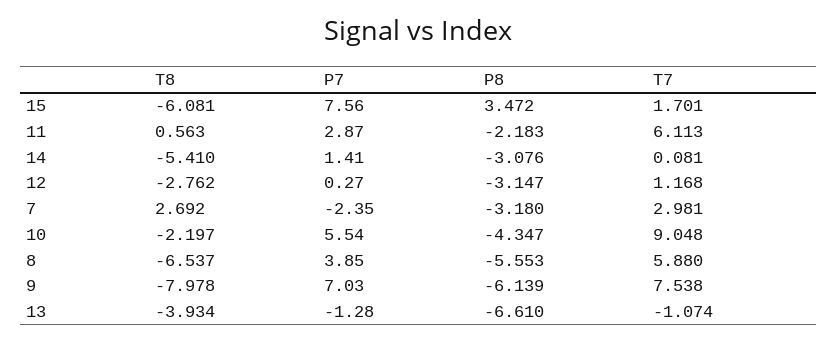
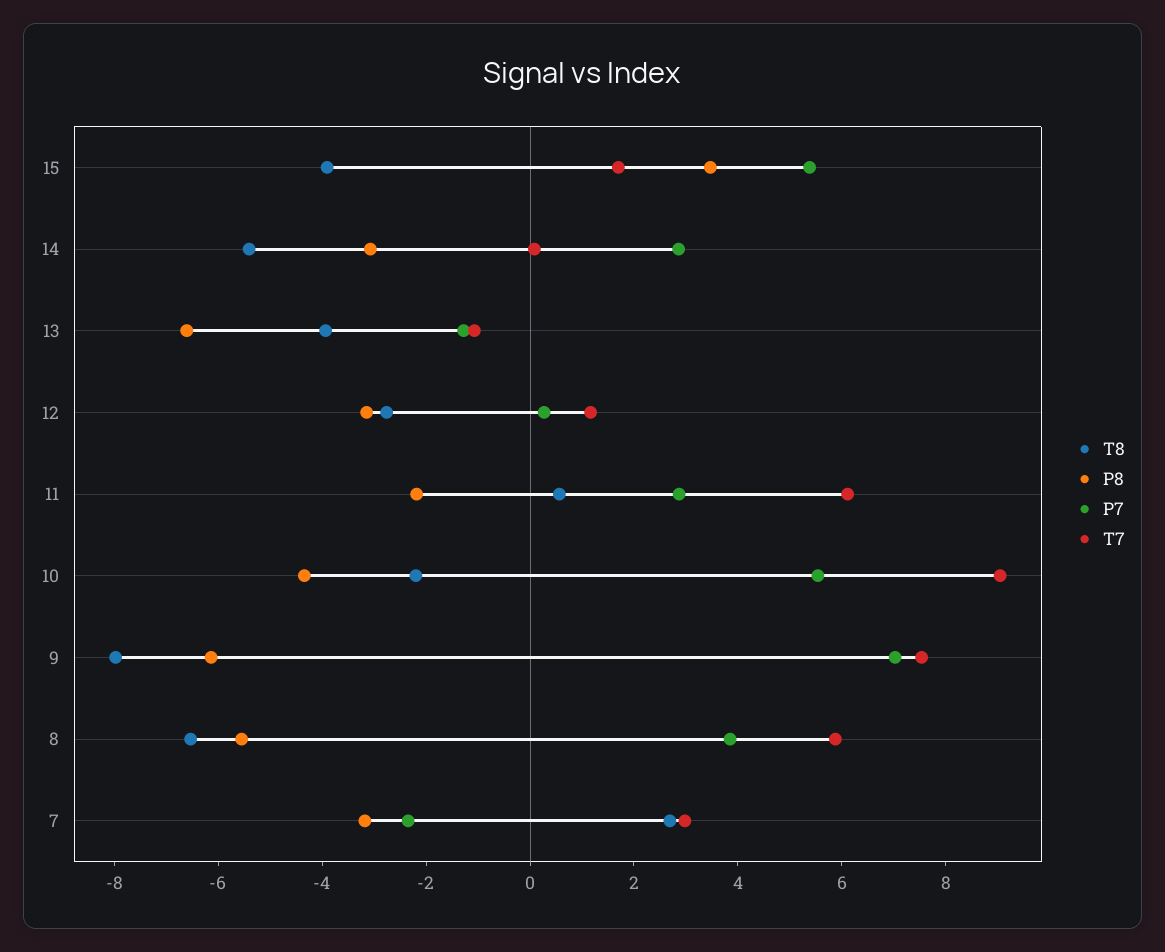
T8, 15: -6.081 -> -4
P7, 15: 7.56 -> 5.5
P7, 14: 1.41 -> 3

